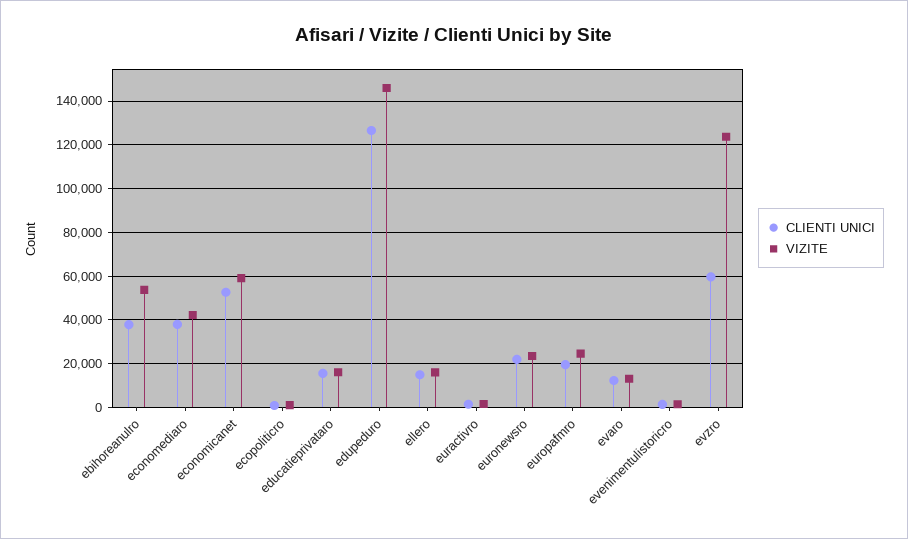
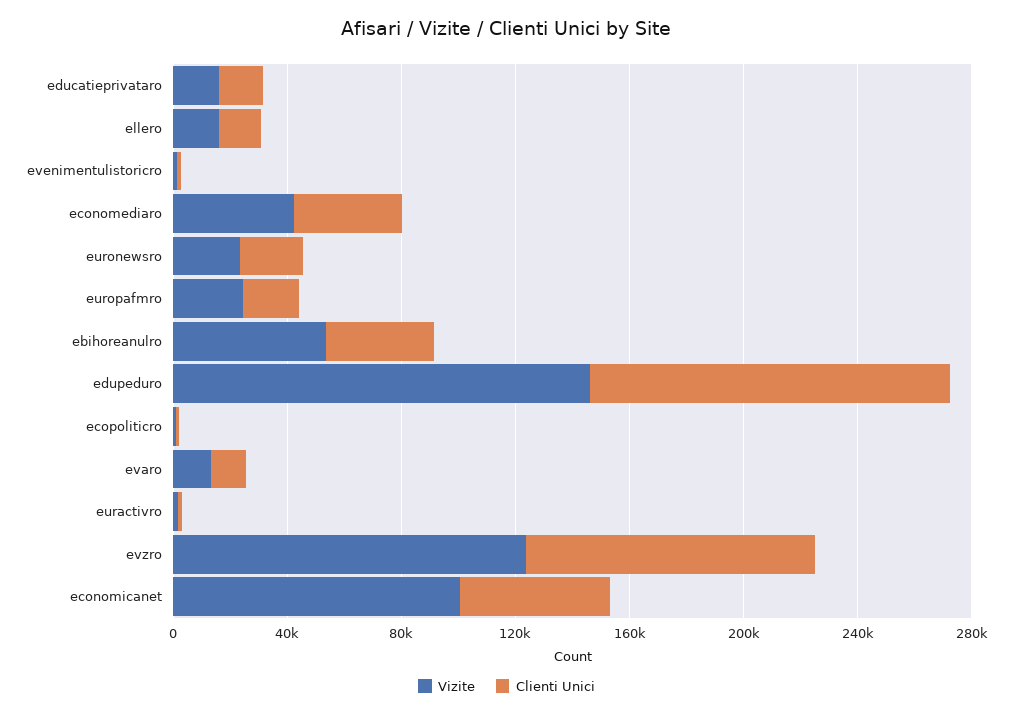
VIZITE, economicanet: 60000 -> 100000
CLIENTI UNICI, evzro: 60000 -> 100000

